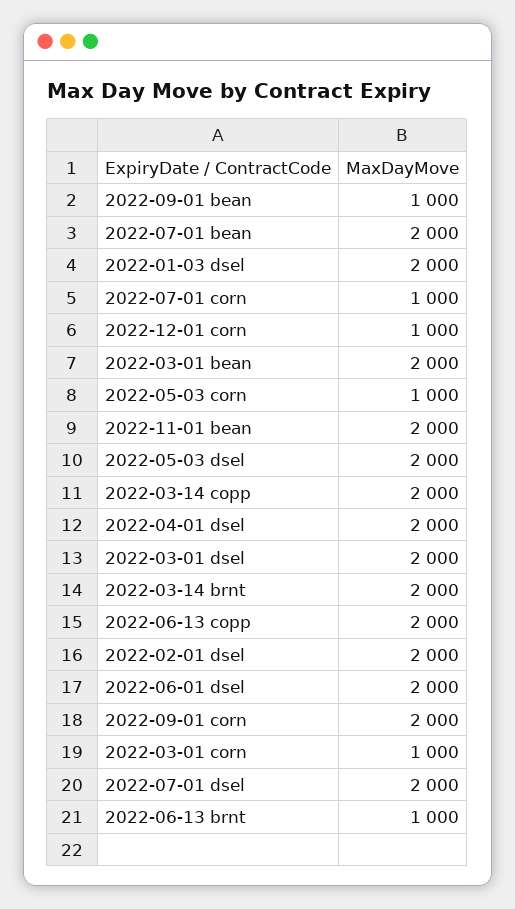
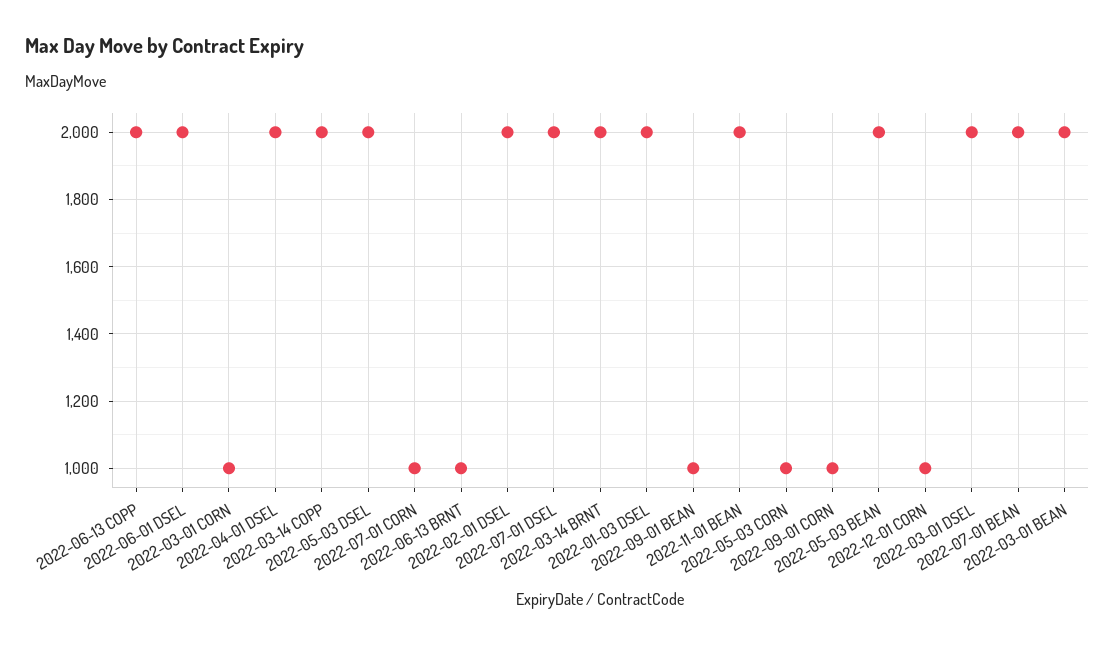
2022-09-01 corn: 2000 -> 1000
2022-05-03 BEAN: none -> 2000

